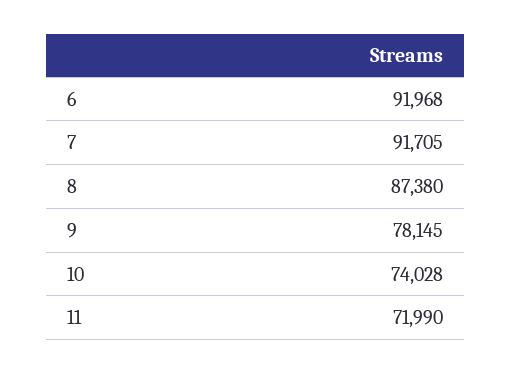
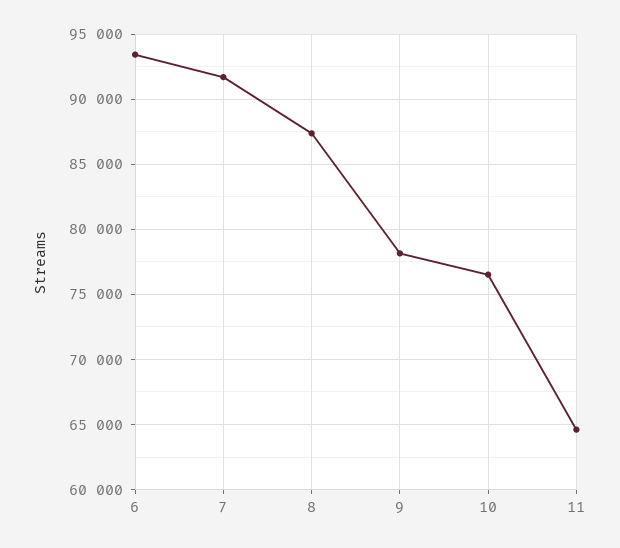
6: 91968 -> 93500
10: 74028 -> 76500
11: 71990 -> 64500

